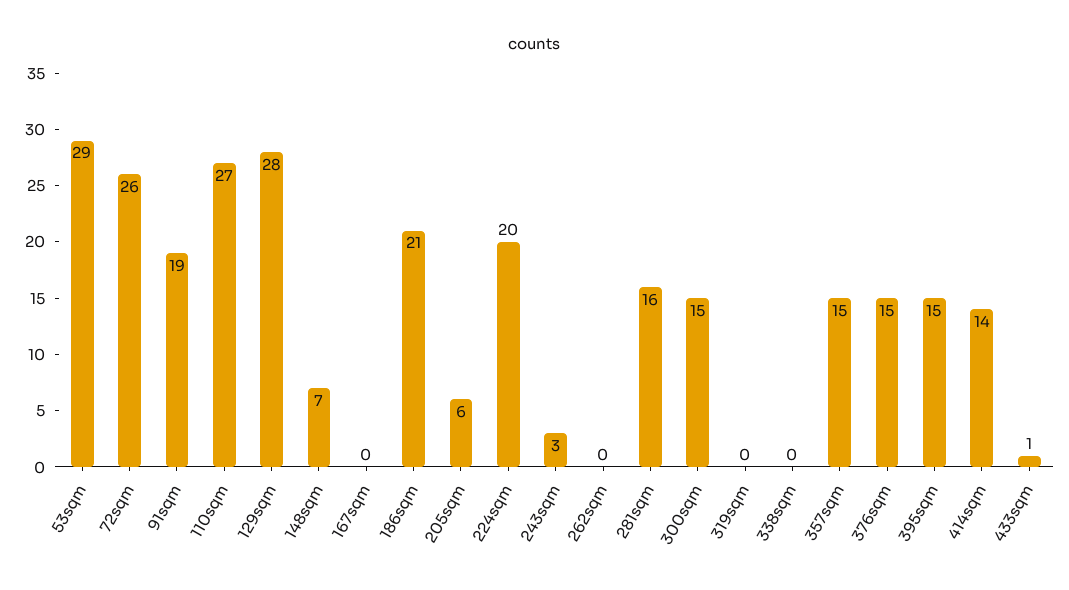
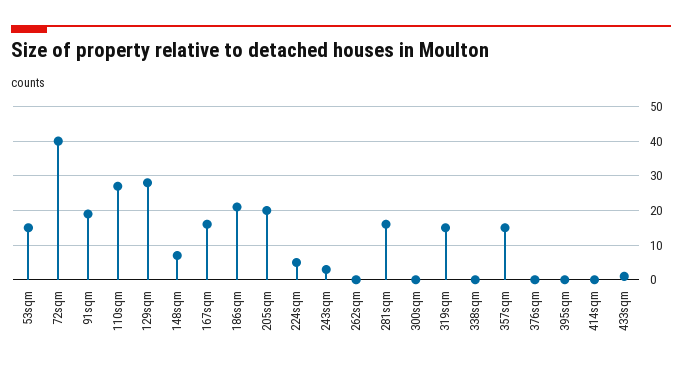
53sqm: 29 -> 15
72sqm: 26 -> 40
167sqm: 0 -> 15
205sqm: 6 -> 20
224sqm: 20 -> 5
300sqm: 15 -> 0
319sqm: 0 -> 15
376sqm: 15 -> 0
395sqm: 15 -> 0
414sqm: 14 -> 0

